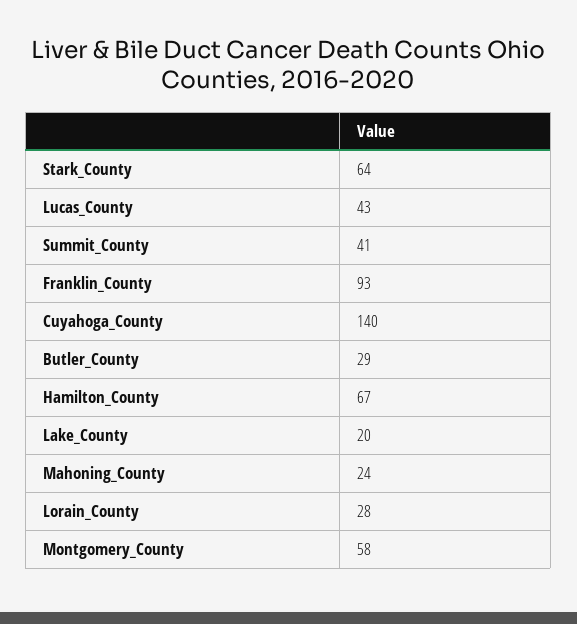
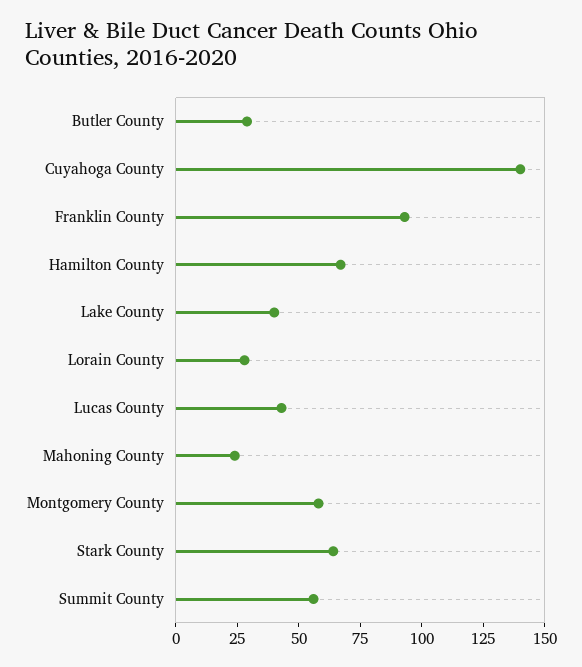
Summit_County: 41 -> 55
Lake_County: 20 -> 40

